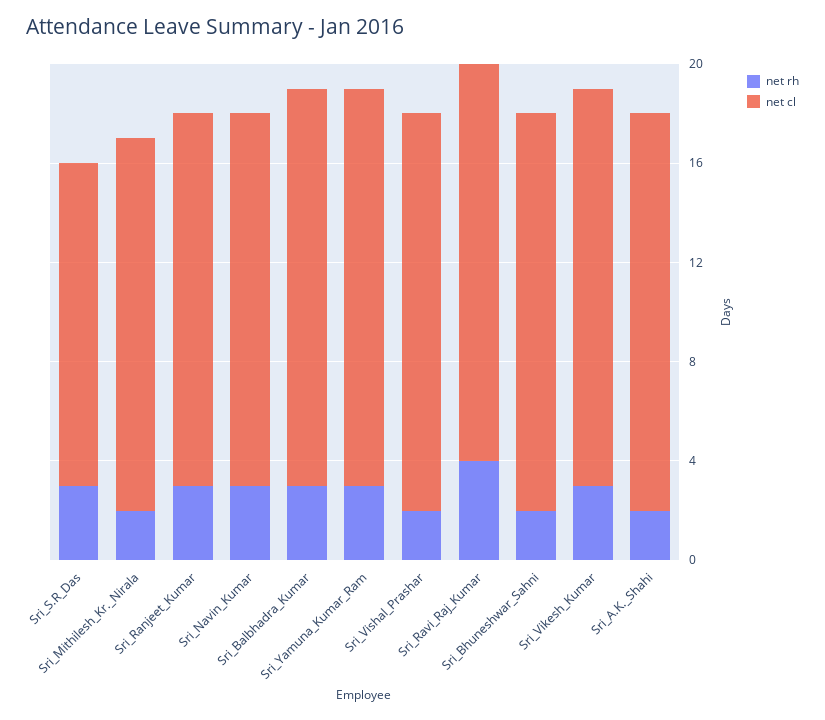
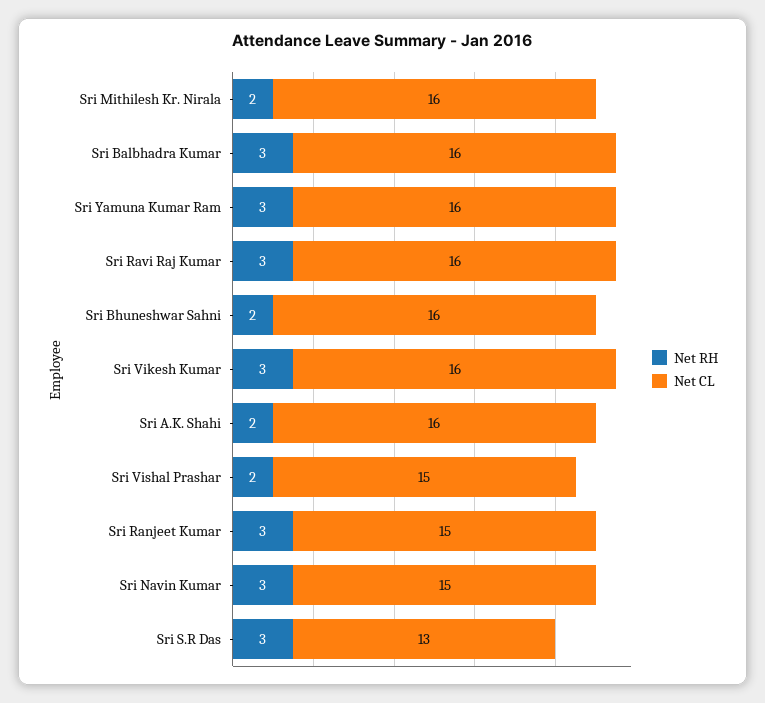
net cl, Sri_Mithilesh_Kr._Nirala: 15 -> 16
net cl, Sri_Vishal_Prashar: 16 -> 15
net rh, Sri_Ravi_Raj_Kumar: 4 -> 3

